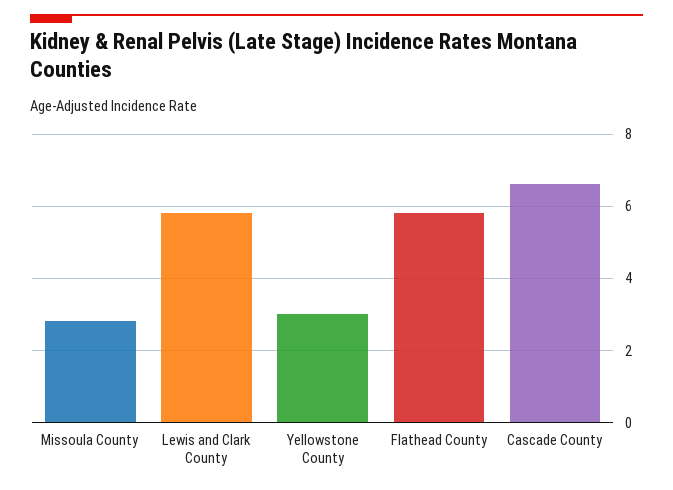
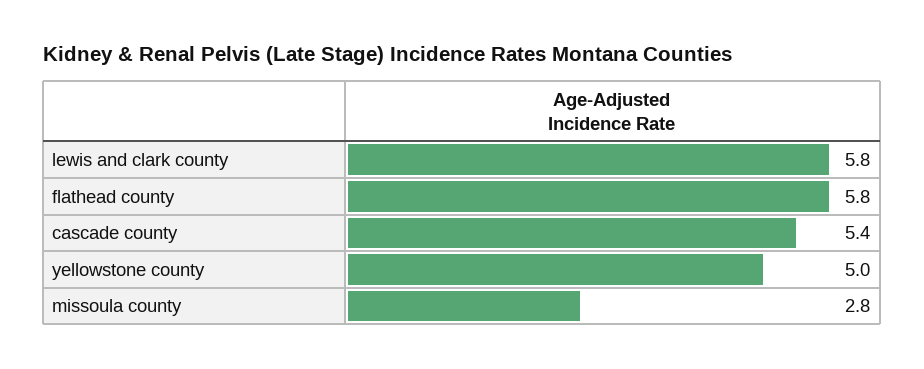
Yellowstone County: 3 -> 5
Cascade County: 6.5 -> 5.4

